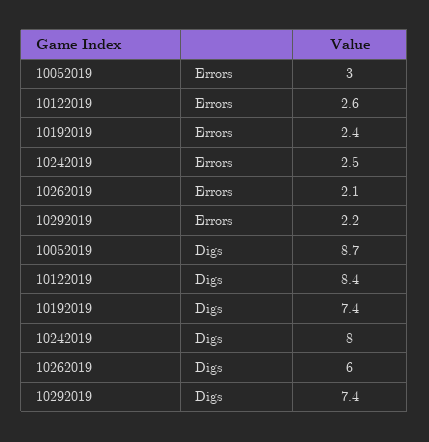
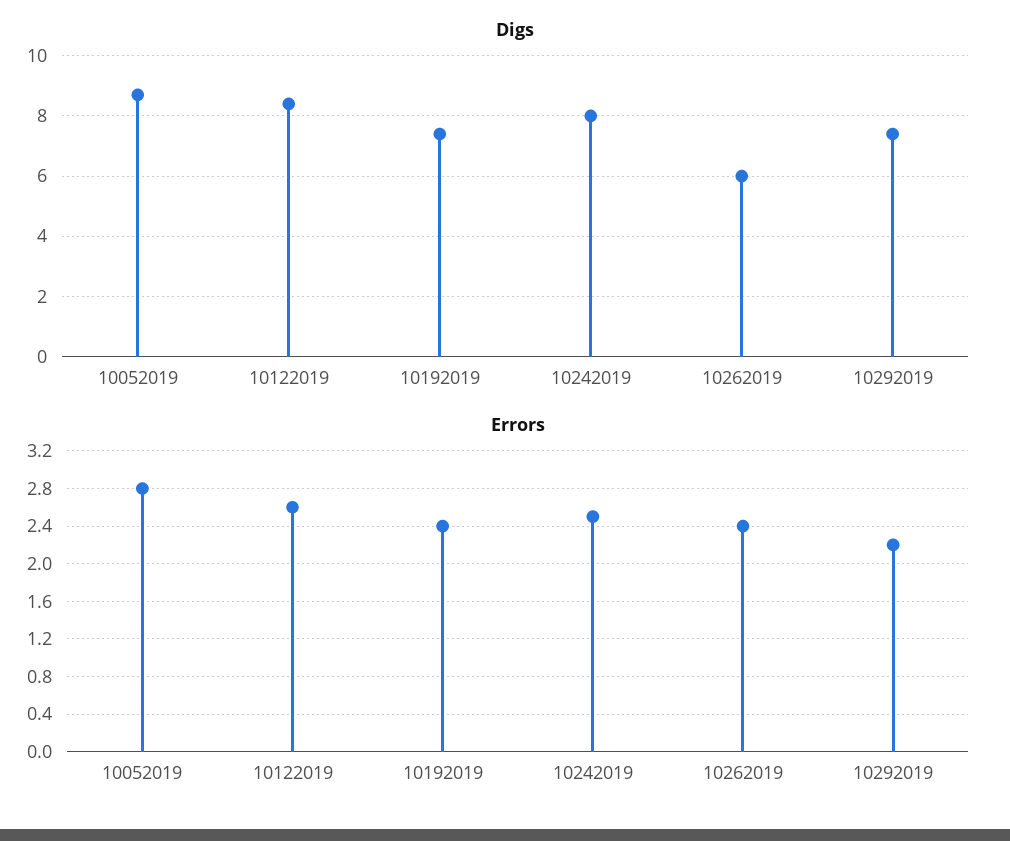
Errors, 10052019: 3 -> 2.8
Errors, 10262019: 2.1 -> 2.4

